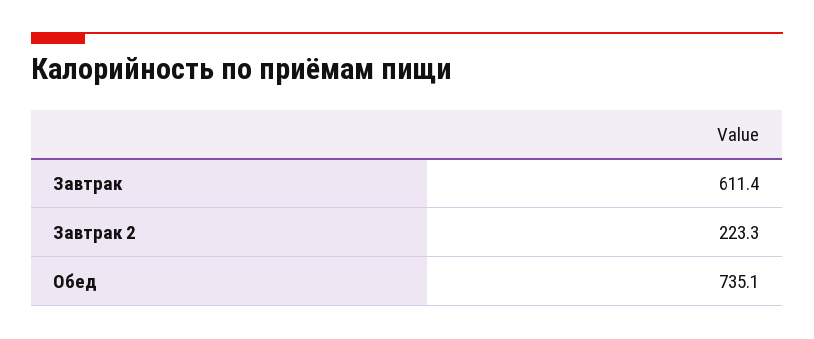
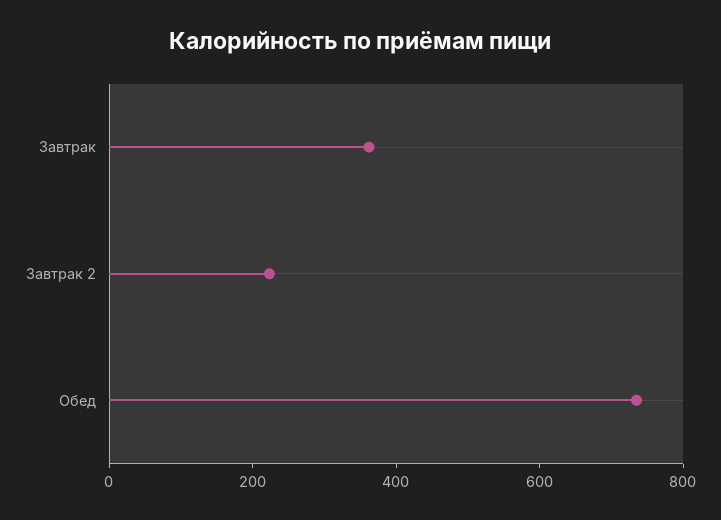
Завтрак: 611.4 -> 350

